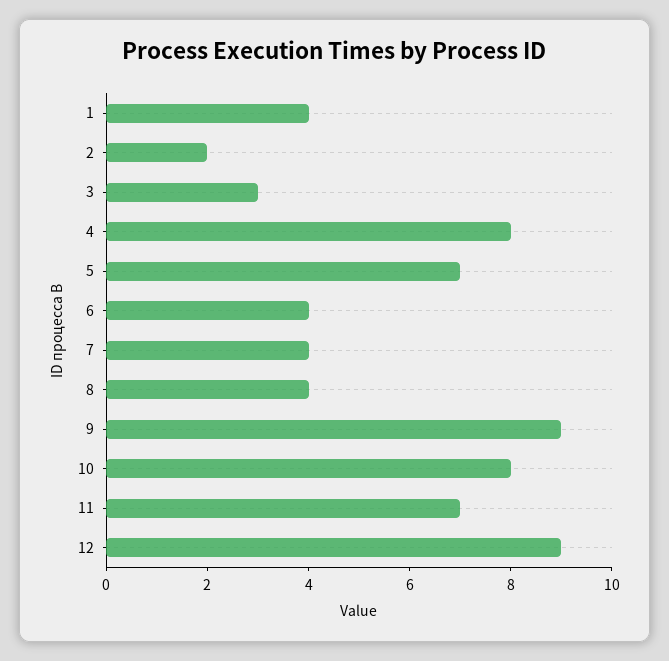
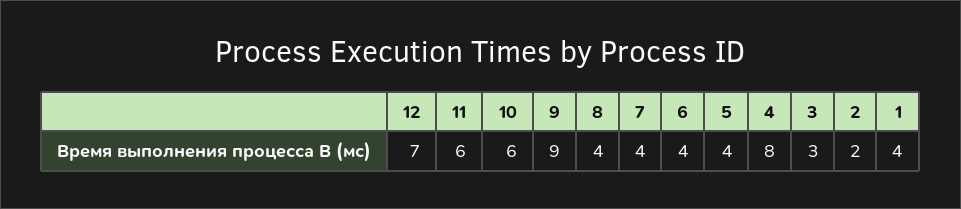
5: 7 -> 4
10: 8 -> 6
11: 7 -> 6
12: 9 -> 7

